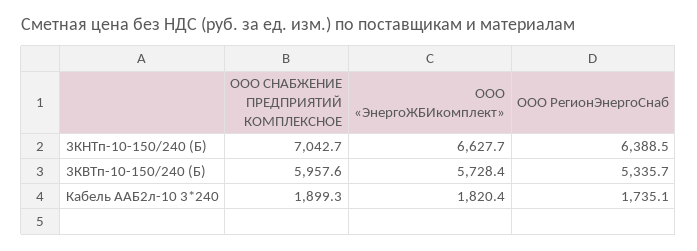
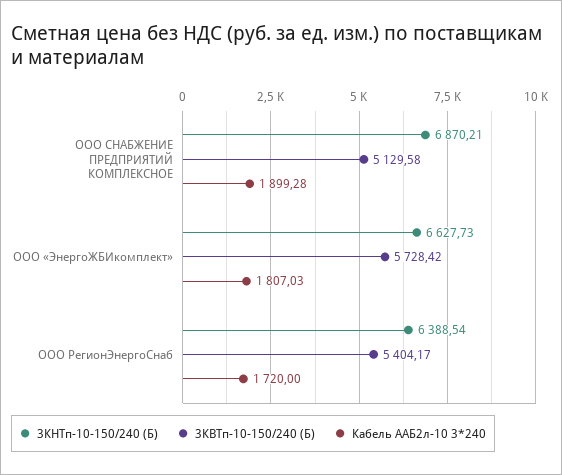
3КНТп-10-150/240 (Б), ООО СНАБЖЕНИЕ ПРЕДПРИЯТИЙ КОМПЛЕКСНОЕ: 7042.7 -> 6870.21
3КВТп-10-150/240 (Б), ООО СНАБЖЕНИЕ ПРЕДПРИЯТИЙ КОМПЛЕКСНОЕ: 5957.6 -> 5129.58
3КВТп-10-150/240 (Б), ООО РегионЭнергоСнаб: 5335.7 -> 5404.17
Кабель ААБ2л-10 3*240, ООО «ЭнергоЖБИкомплект»: 1820.4 -> 1807.03
Кабель ААБ2л-10 3*240, ООО РегионЭнергоСнаб: 1735.1 -> 1720

